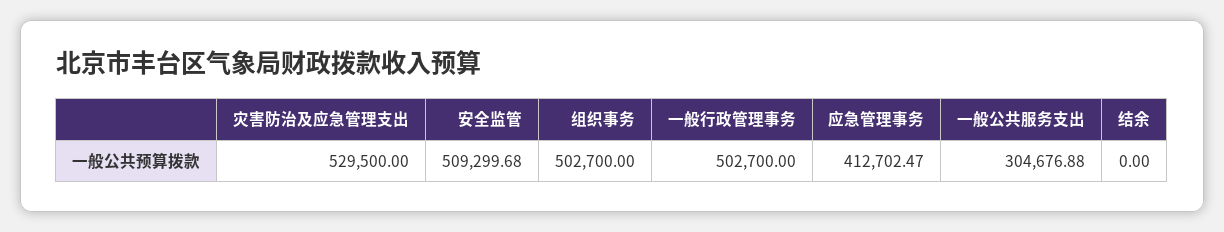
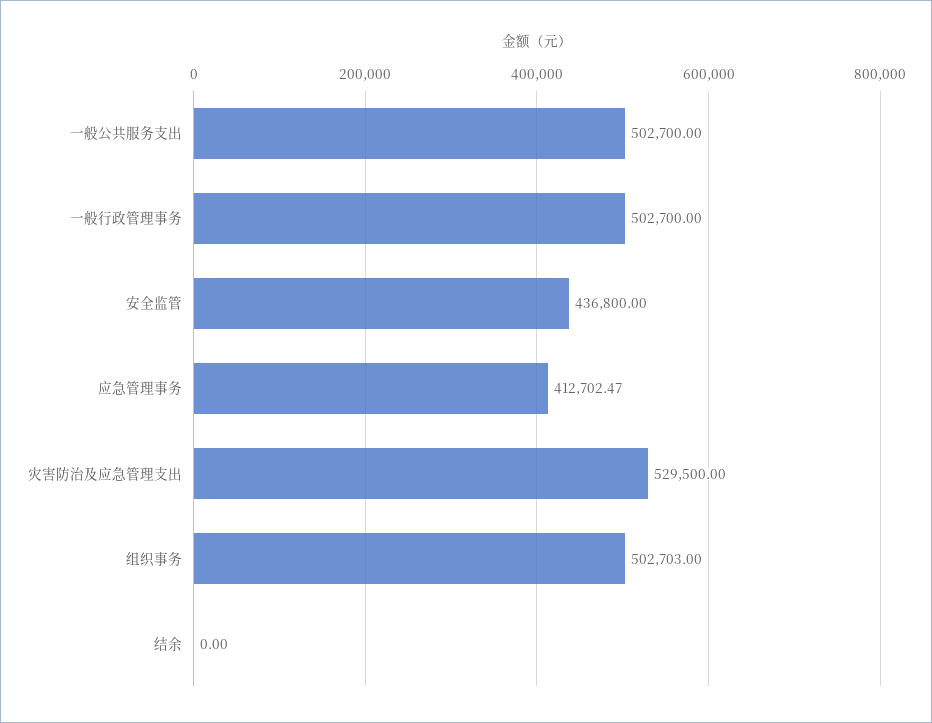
安全监管: 509299.68 -> 436800
组织事务: 502700 -> 502703
一般公共服务支出: 304676.88 -> 502700

